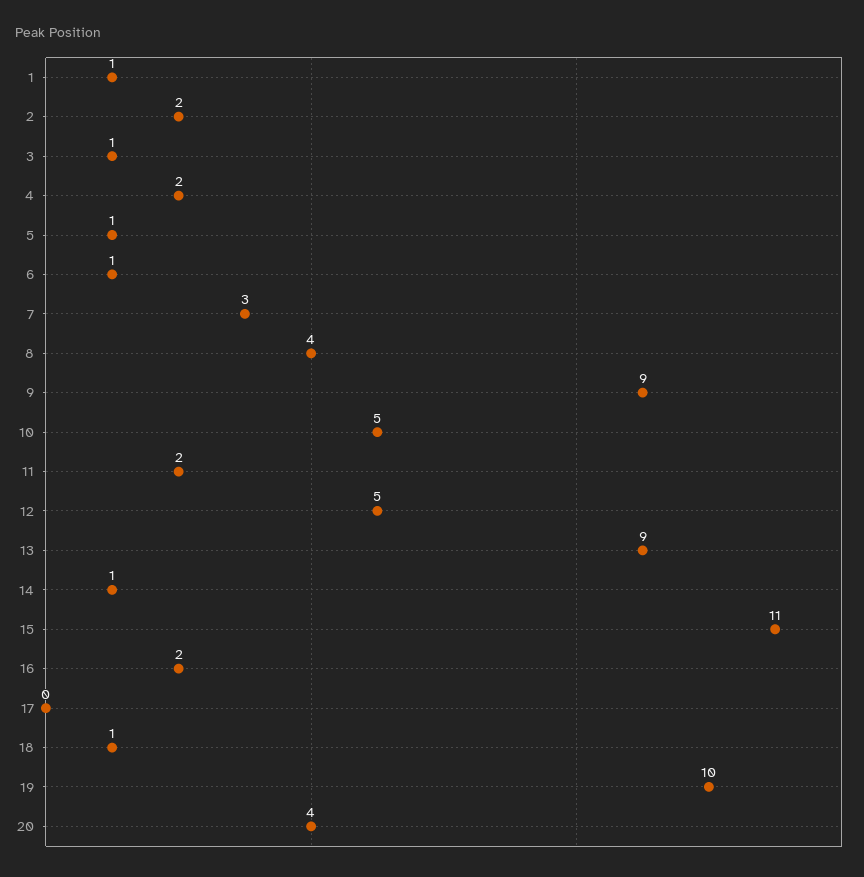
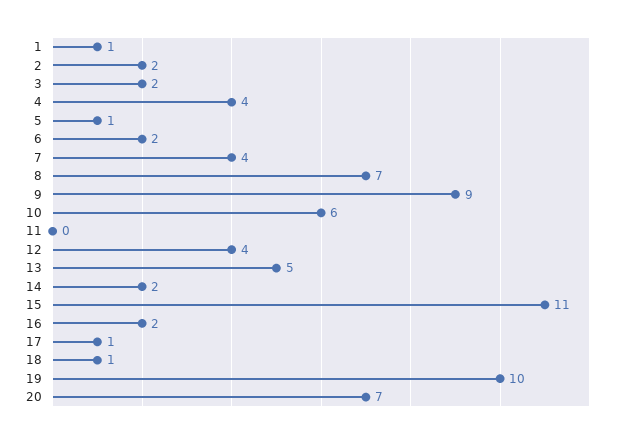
3: 1 -> 2
4: 2 -> 4
6: 1 -> 2
7: 3 -> 4
8: 4 -> 7
10: 5 -> 6
11: 2 -> 0
12: 5 -> 4
13: 9 -> 5
14: 1 -> 2
17: 0 -> 1
20: 4 -> 7

